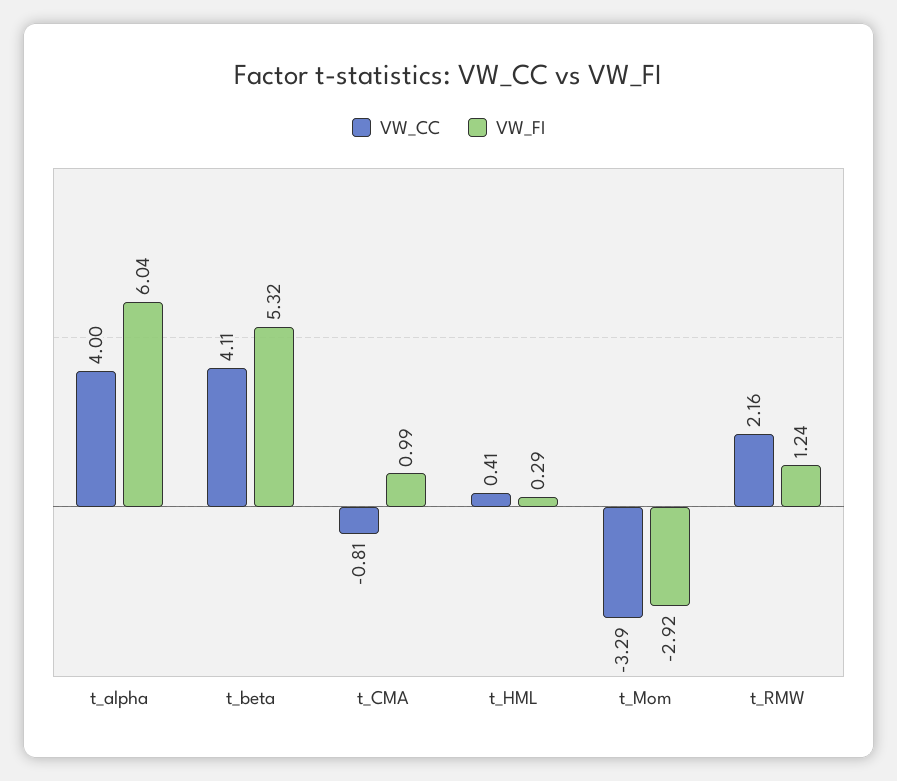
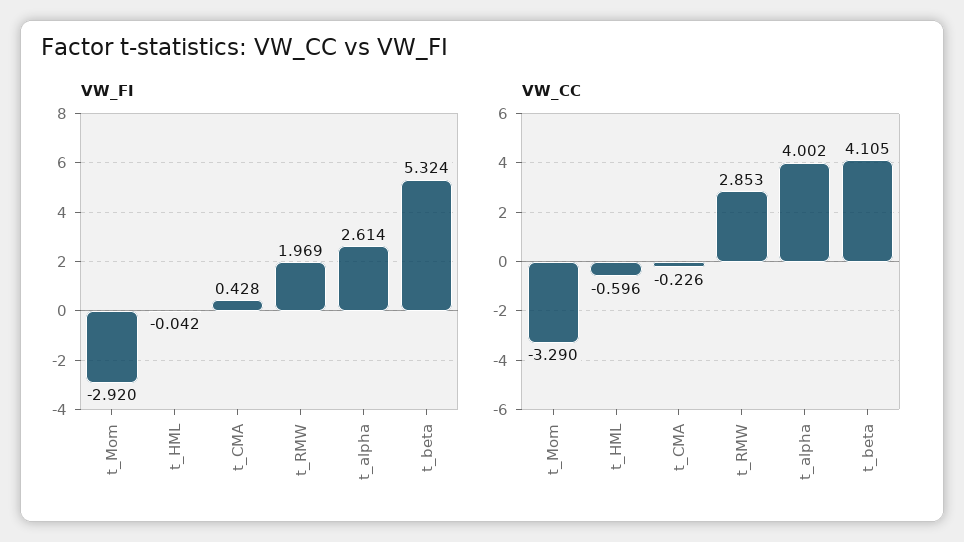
VW_FI, t_alpha: 6.04 -> 2.614
VW_CC, t_CMA: -0.81 -> -0.226
VW_FI, t_CMA: 0.99 -> 0.428
VW_CC, t_HML: 0.41 -> -0.596
VW_FI, t_HML: 0.29 -> -0.042
VW_CC, t_RMW: 2.16 -> 2.853
VW_FI, t_RMW: 1.24 -> 1.969

